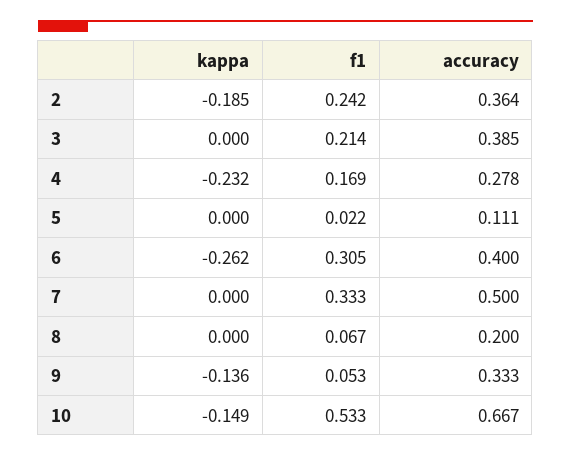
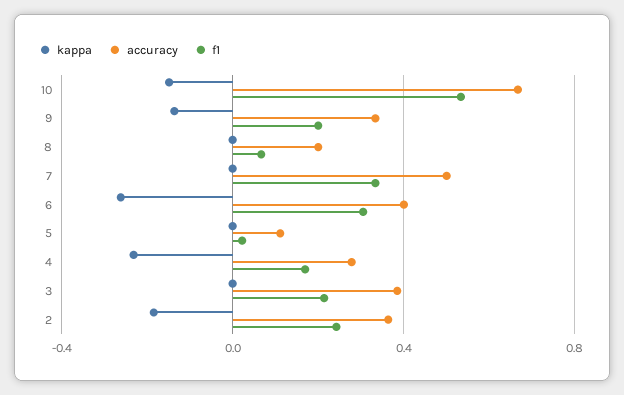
f1, 9: 0.053 -> 0.2

